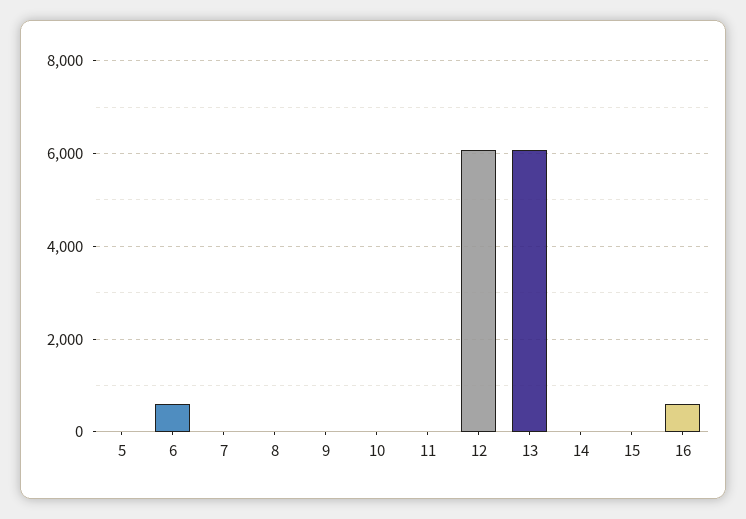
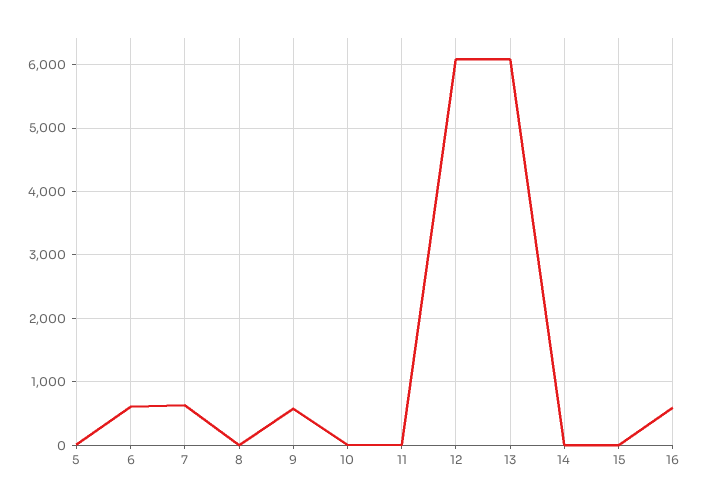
7: 0 -> 600
9: 0 -> 600

